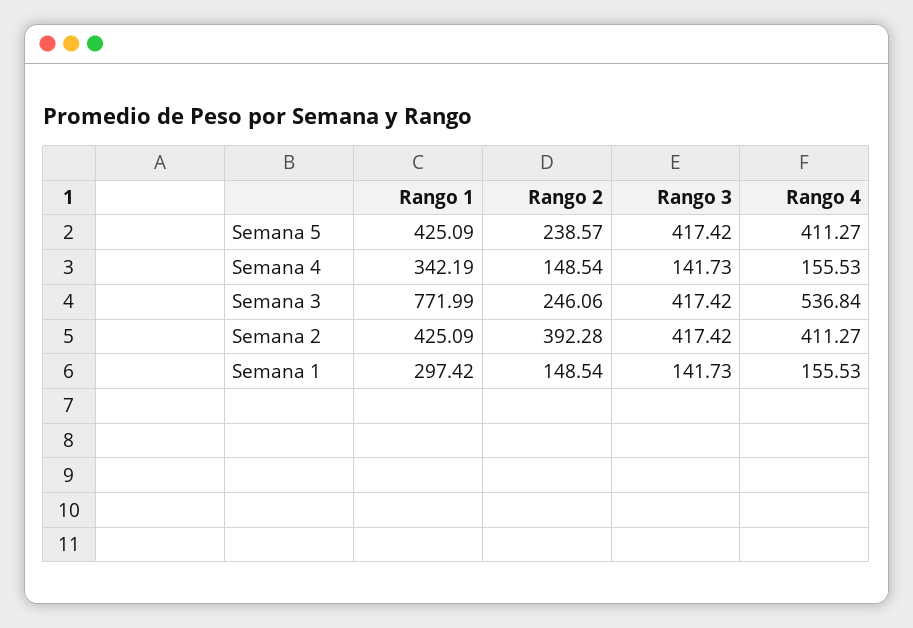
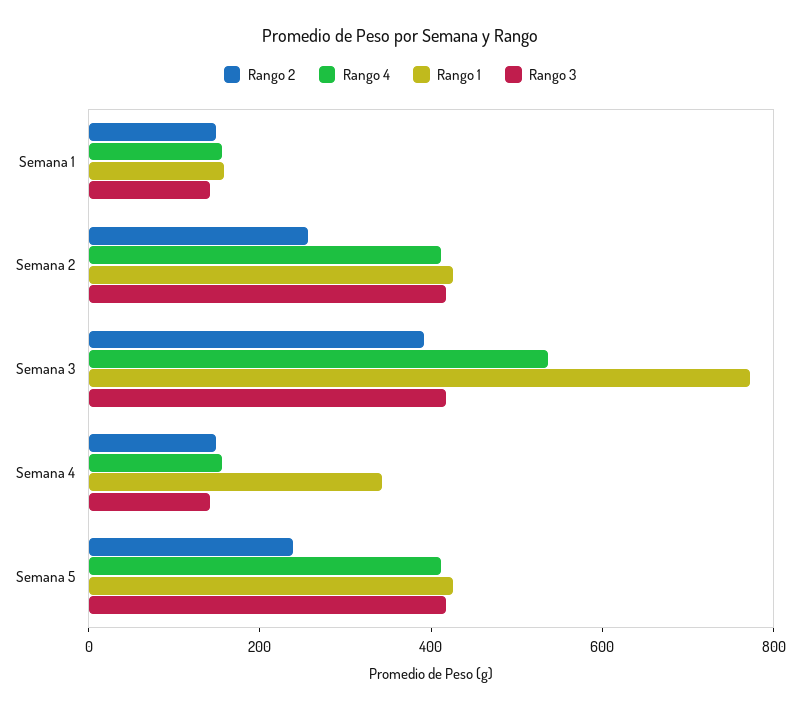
Rango 2, Semana 3: 246.06 -> 400
Rango 2, Semana 2: 392.28 -> 250
Rango 1, Semana 1: 297.42 -> 150

